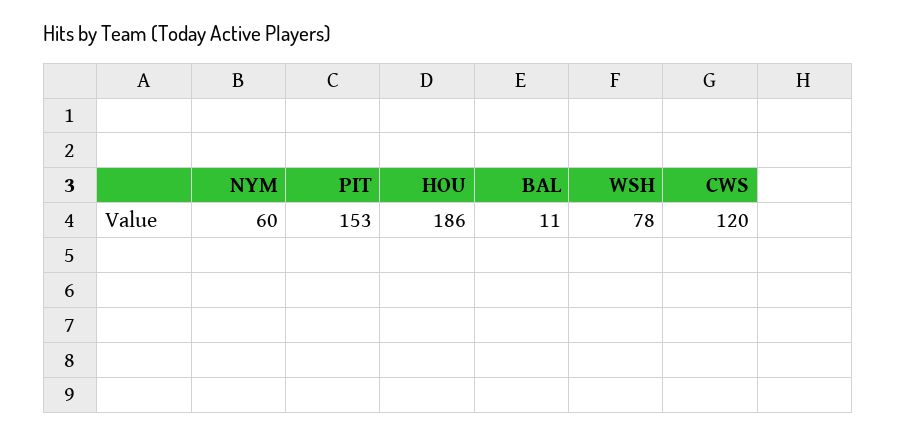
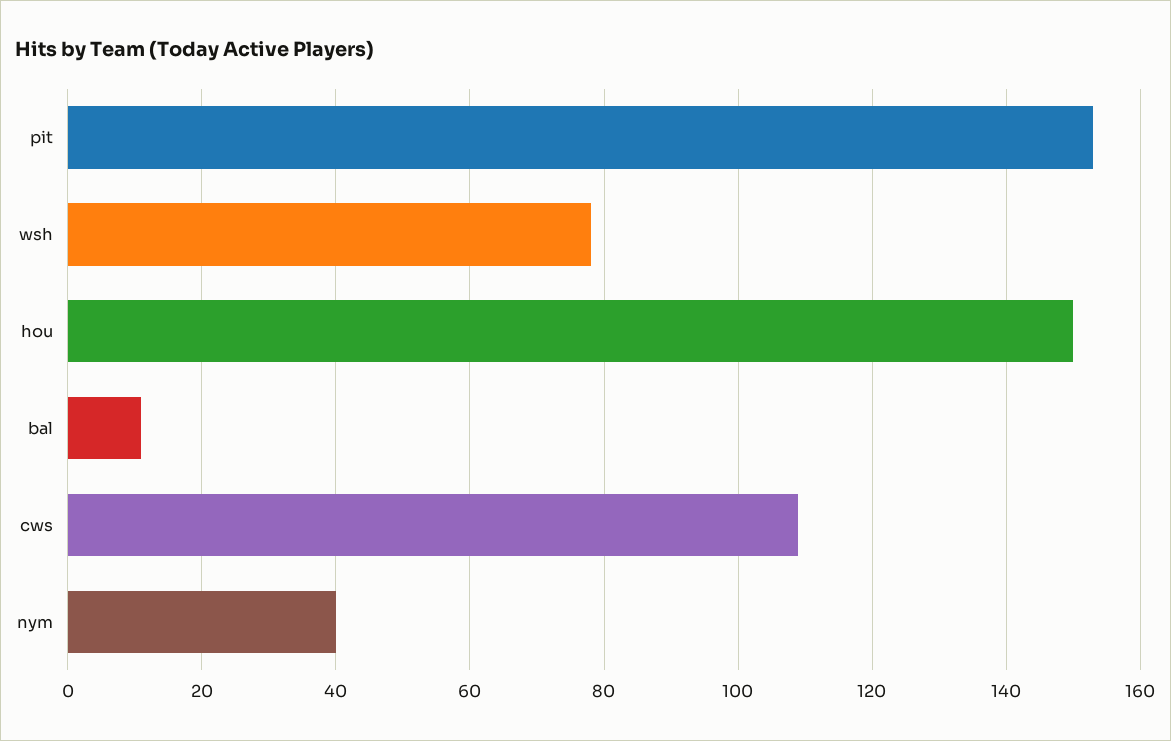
NYM: 60 -> 40
HOU: 186 -> 150
CWS: 120 -> 110

